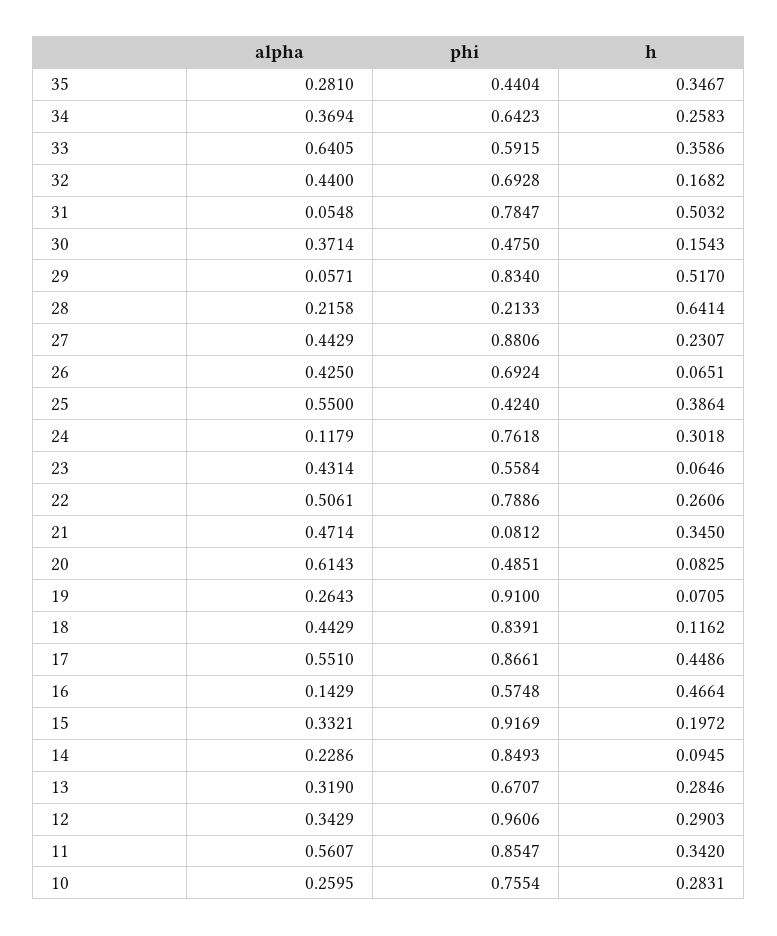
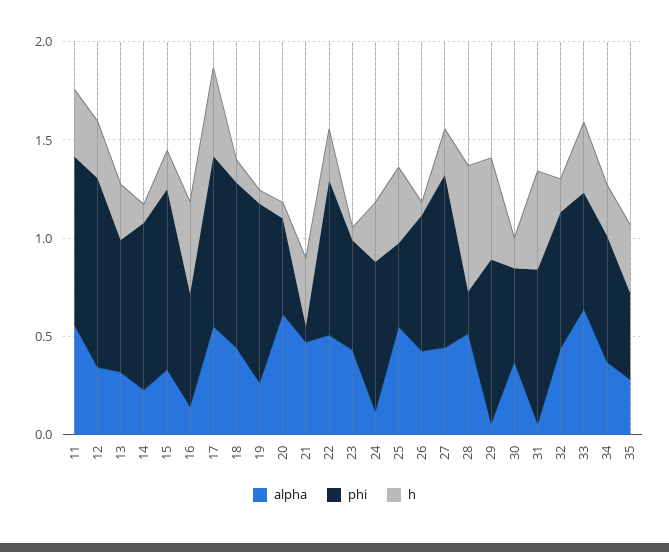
alpha, 28: 0.2158 -> 0.5
alpha, 10: 0.2595 -> none
phi, 10: 0.7554 -> none
h, 10: 0.2831 -> none

